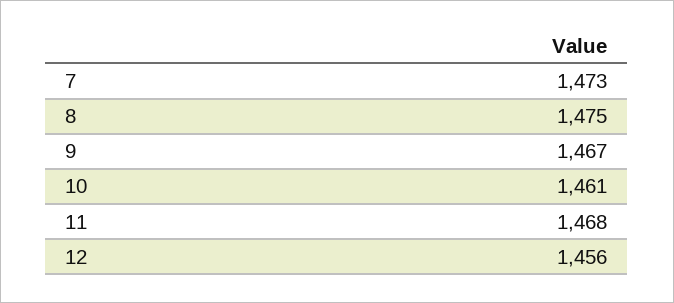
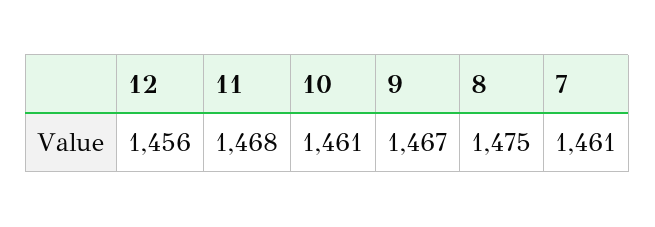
7: 1473 -> 1461

